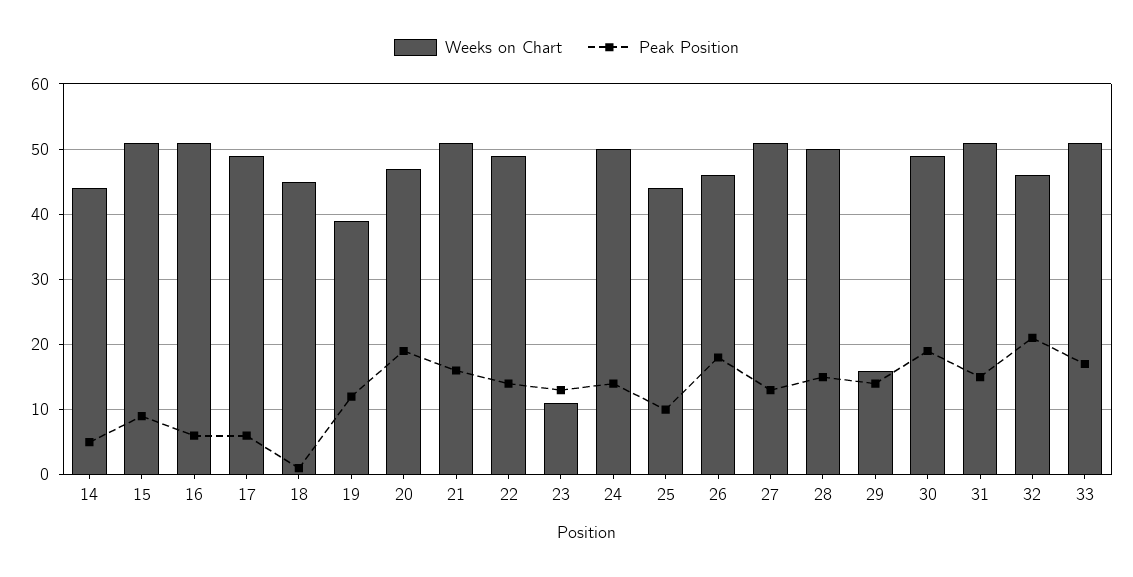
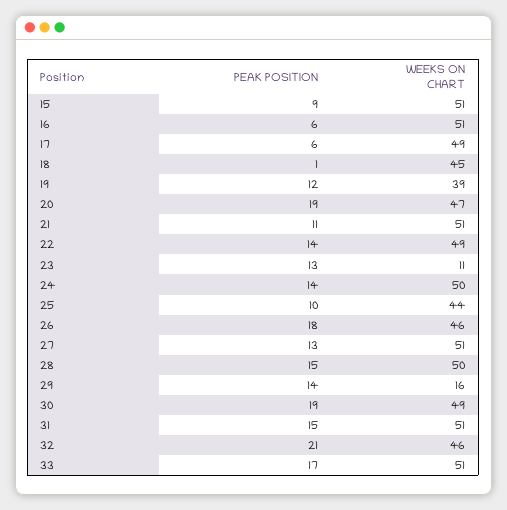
Weeks on Chart, 14: 44 -> none
Peak Position, 14: 5 -> none
Peak Position, 21: 16 -> 11

